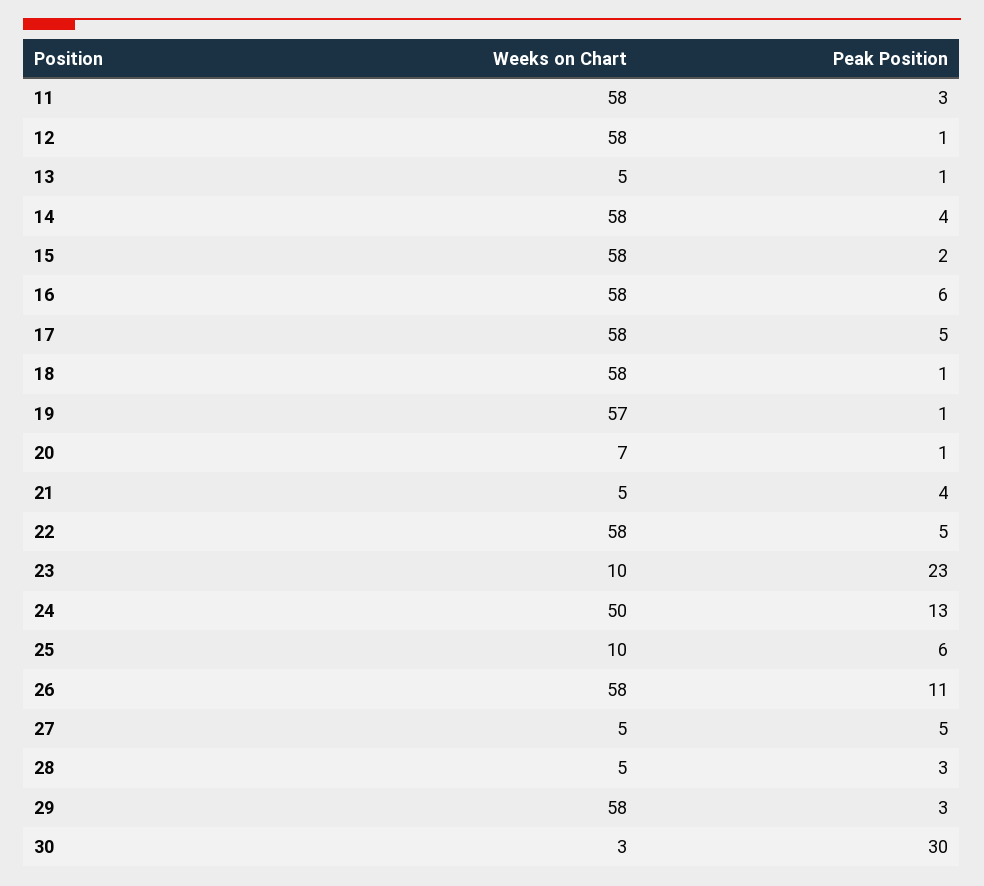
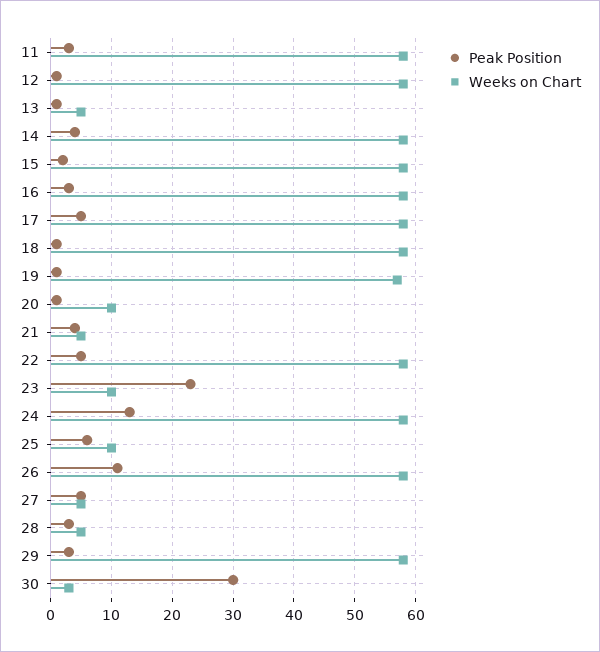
Peak Position, 16: 6 -> 3
Weeks on Chart, 20: 7 -> 10
Weeks on Chart, 24: 50 -> 58

